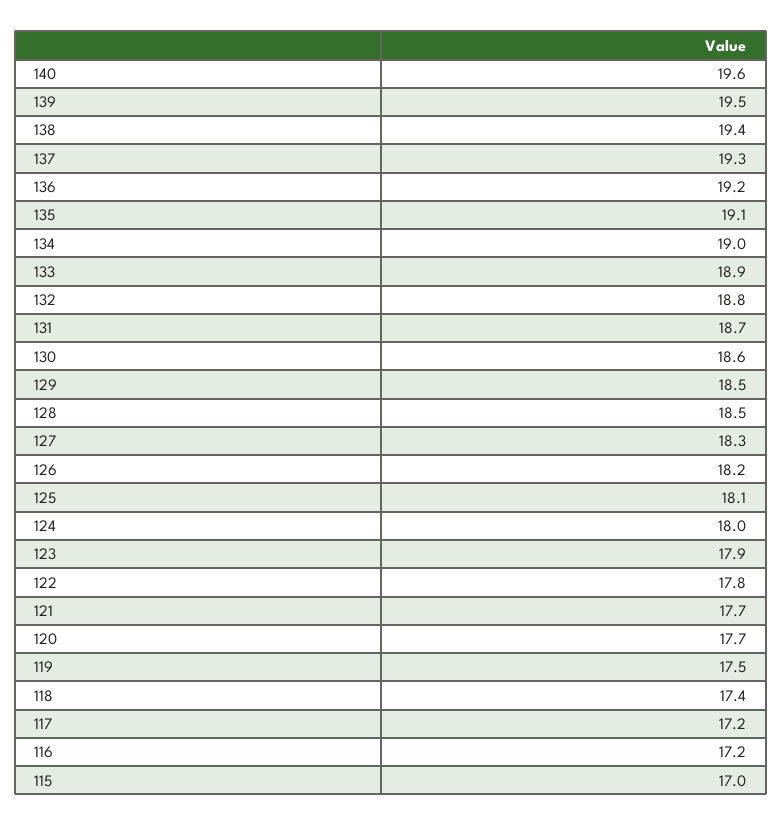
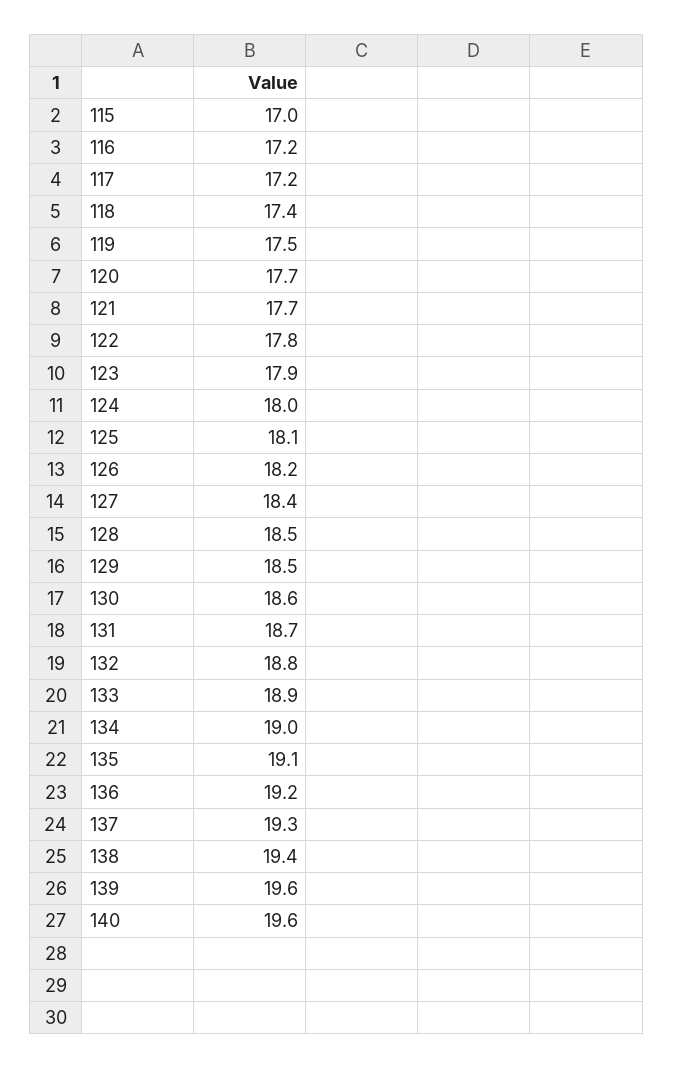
139: 19.5 -> 19.6
127: 18.3 -> 18.4

